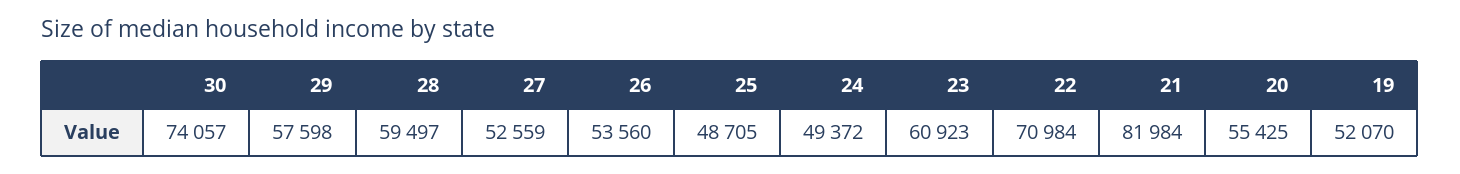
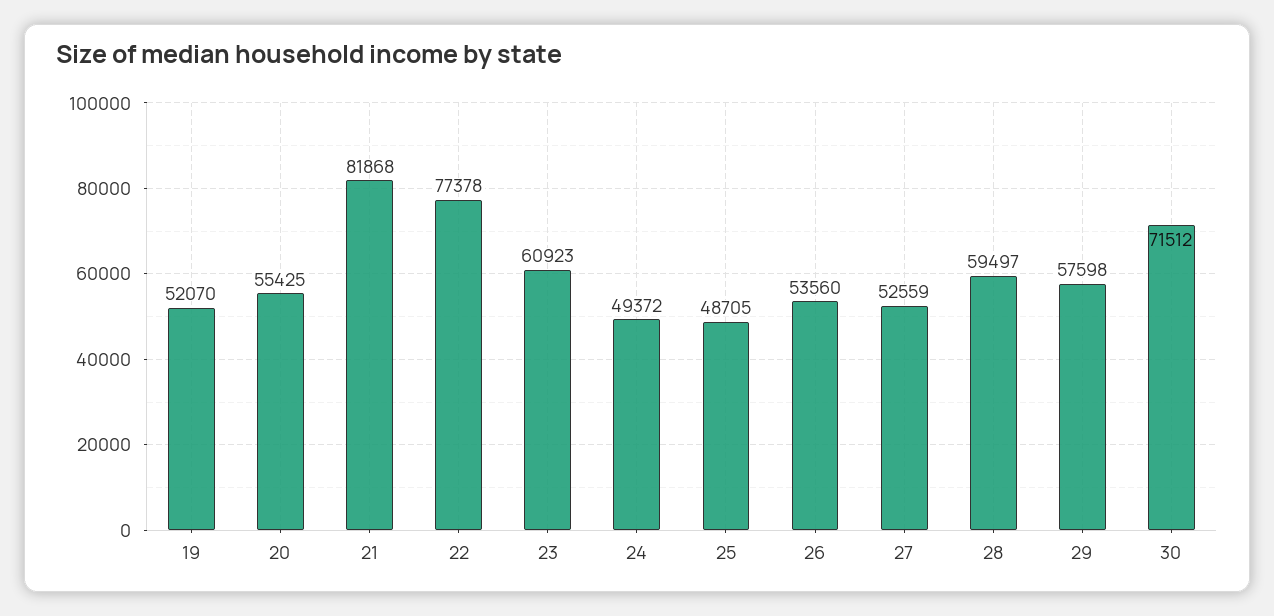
30: 74057 -> 71512
22: 70984 -> 77378
21: 81984 -> 81868

